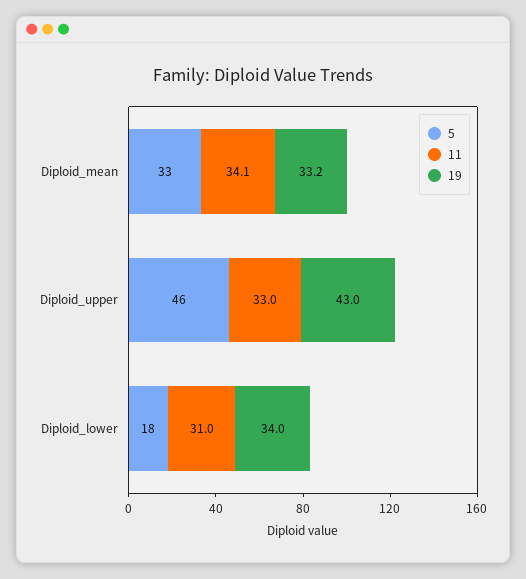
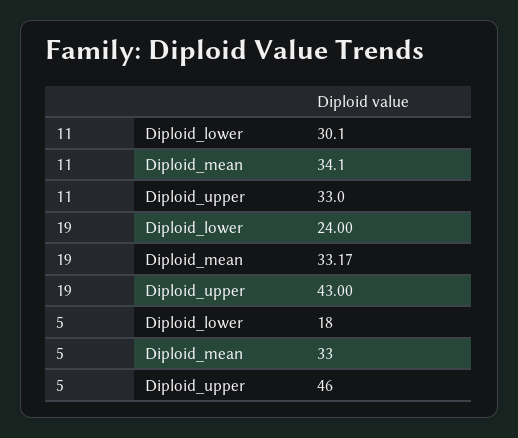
11, Diploid_lower: 31 -> 30.1
19, Diploid_lower: 34 -> 24

